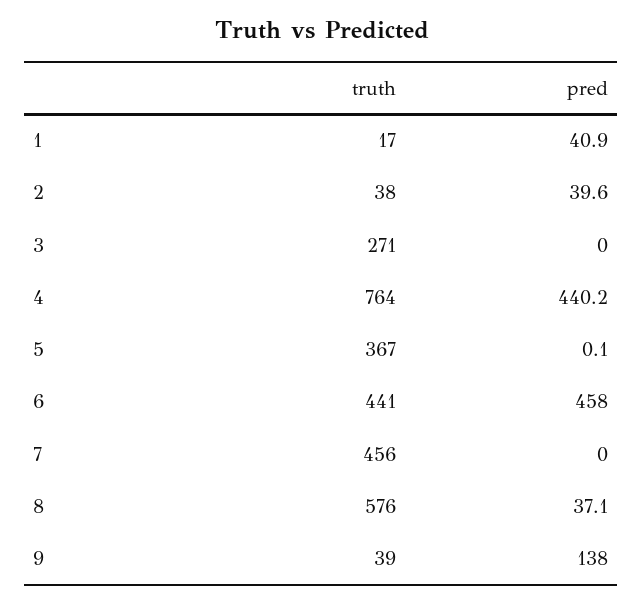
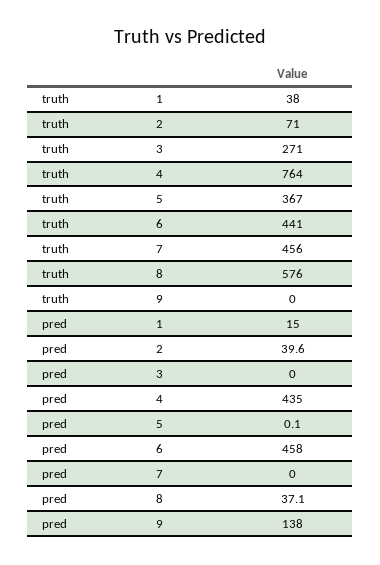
truth, 1: 17 -> 38
pred, 1: 40.9 -> 15
truth, 2: 38 -> 71
pred, 4: 440.2 -> 435
truth, 9: 39 -> 0

